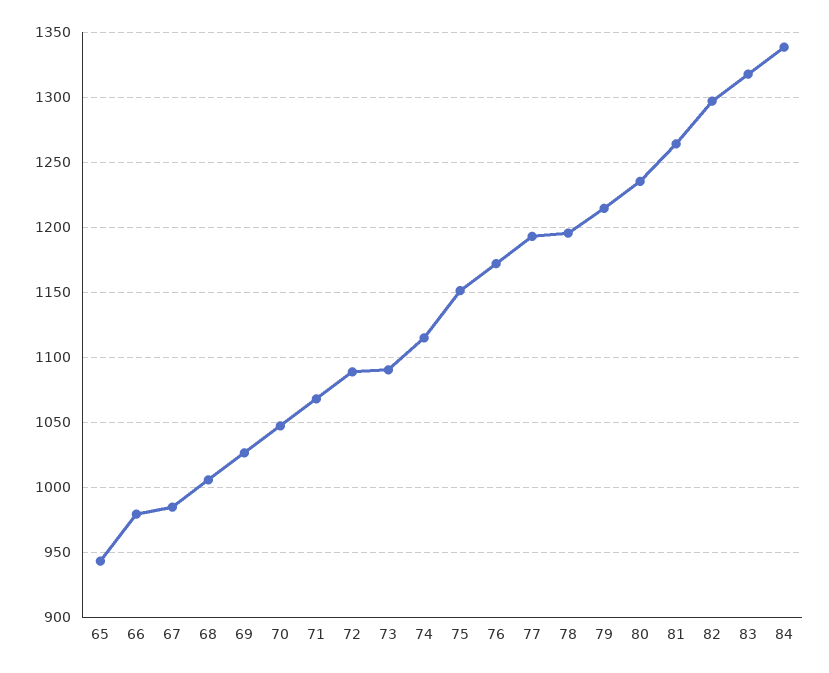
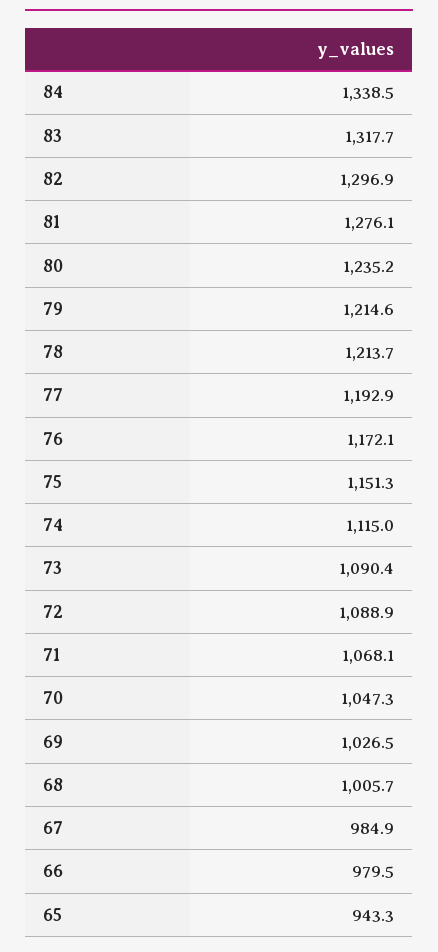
78: 1195 -> 1213.7
81: 1265 -> 1276.1

